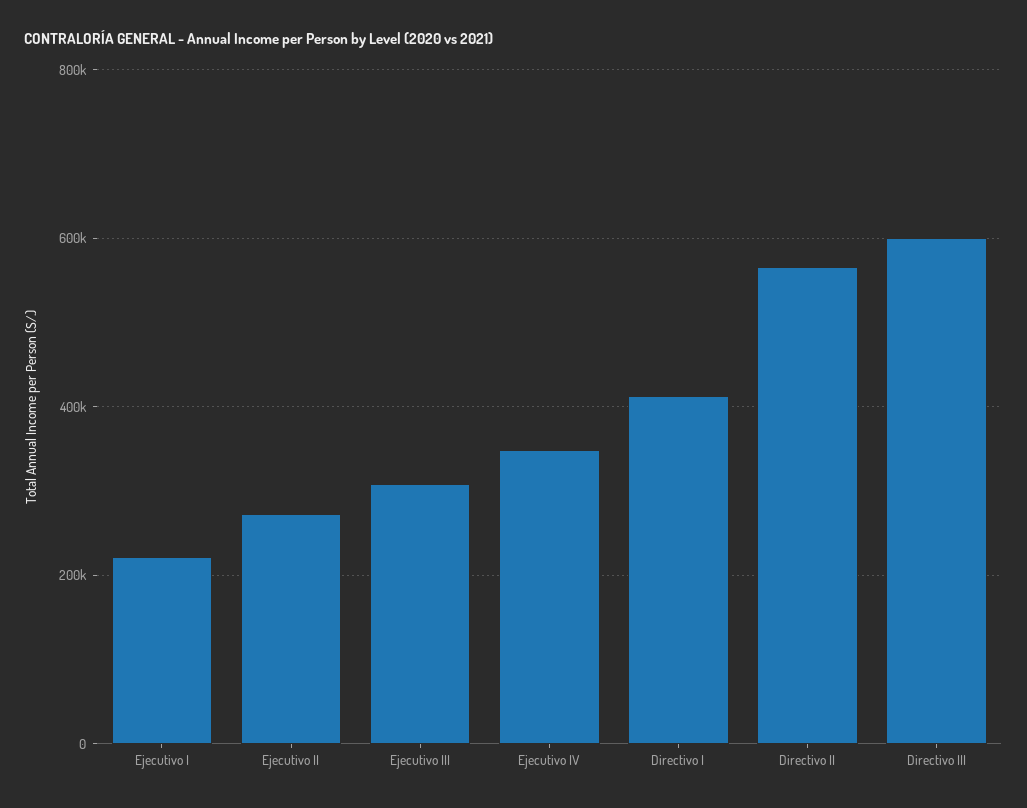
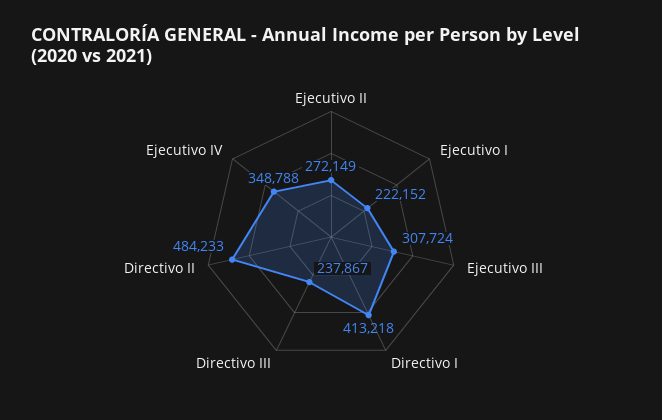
Directivo II: 560000 -> 484233
Directivo III: 600000 -> 237867

